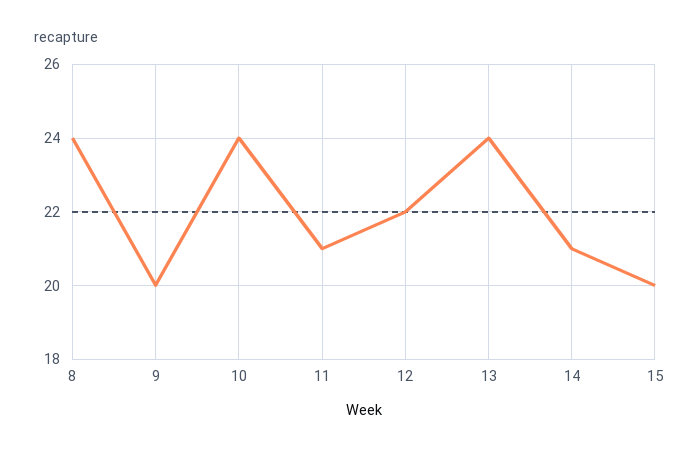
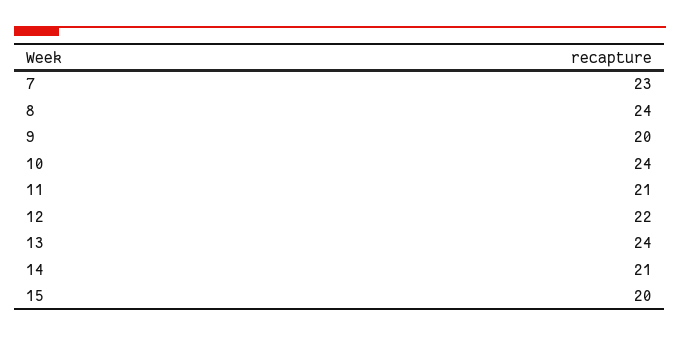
7: none -> 23

